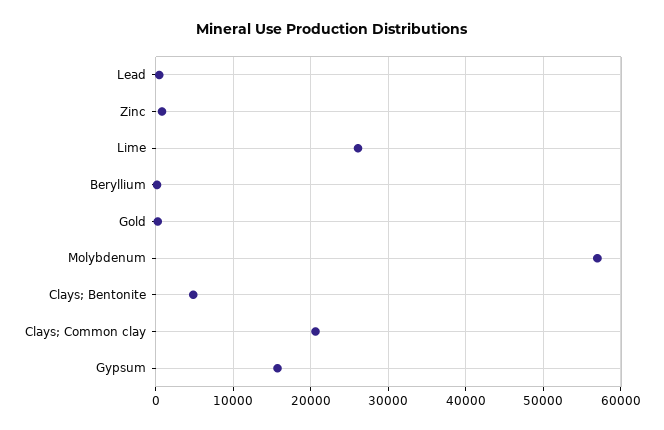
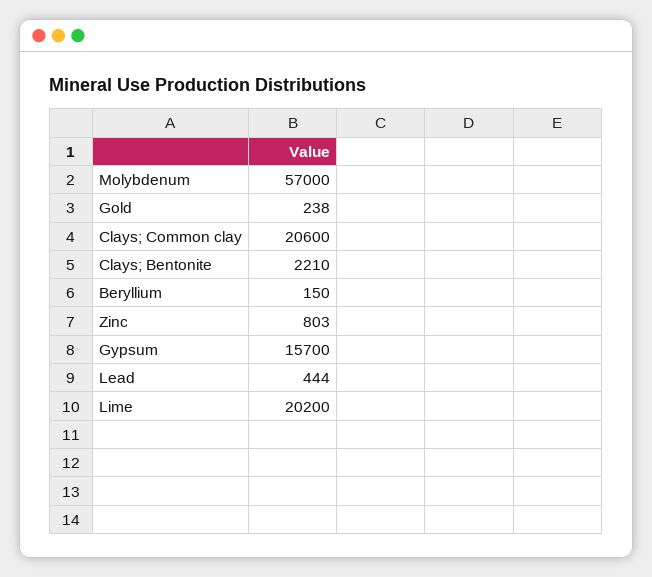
Lime: 26000 -> 20200
Clays; Bentonite: 5000 -> 2210

